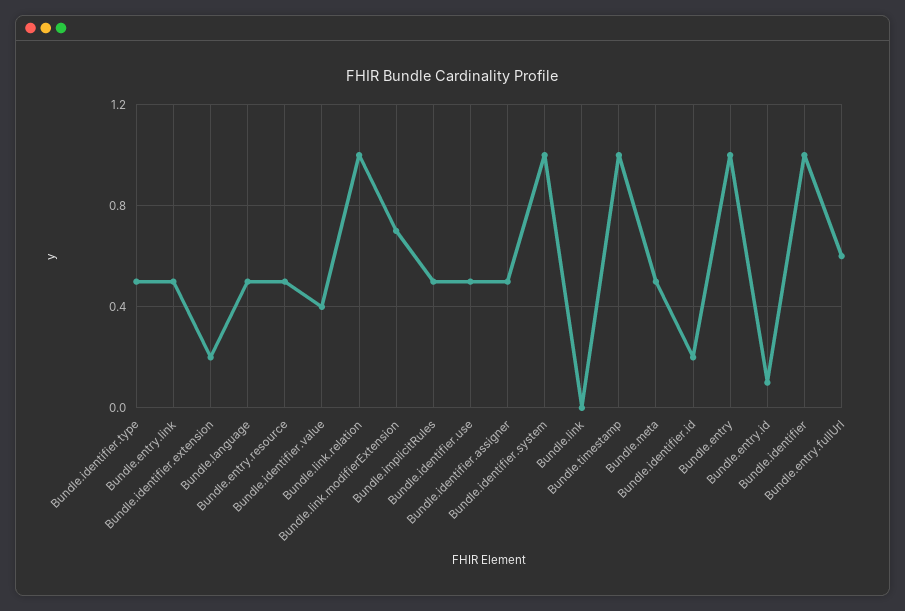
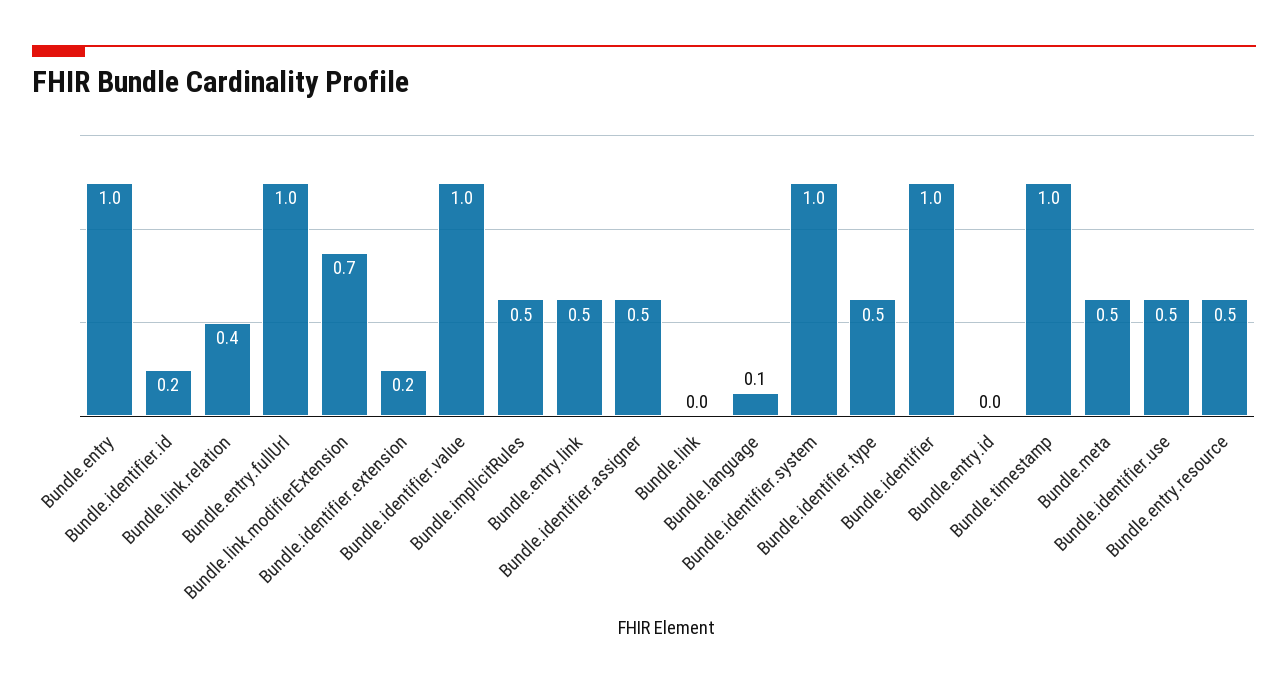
Bundle.language: 0.5 -> 0.1
Bundle.identifier.value: 0.4 -> 1
Bundle.link.relation: 1 -> 0.4
Bundle.entry.id: 0.1 -> 0
Bundle.entry.fullUrl: 0.6 -> 1

